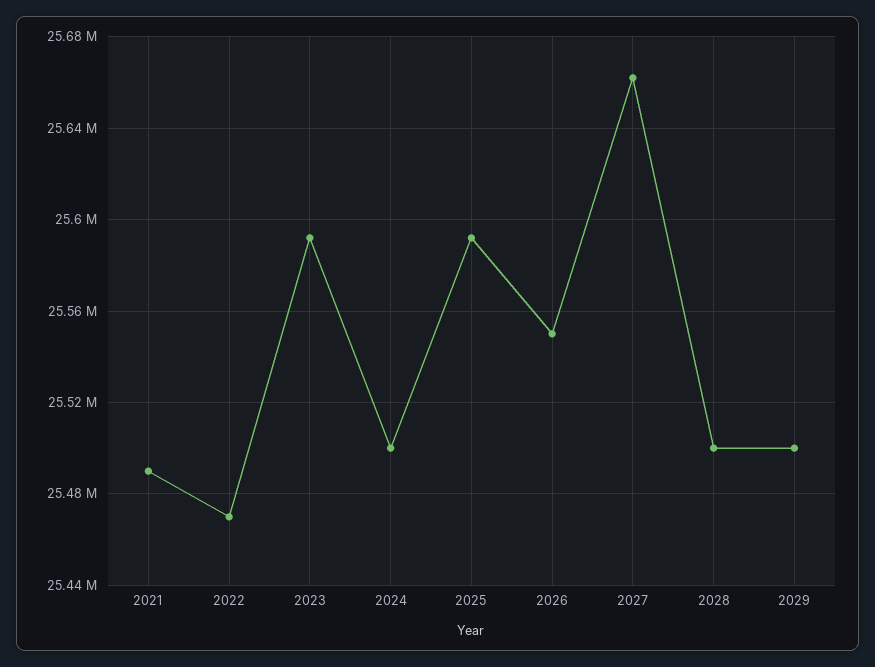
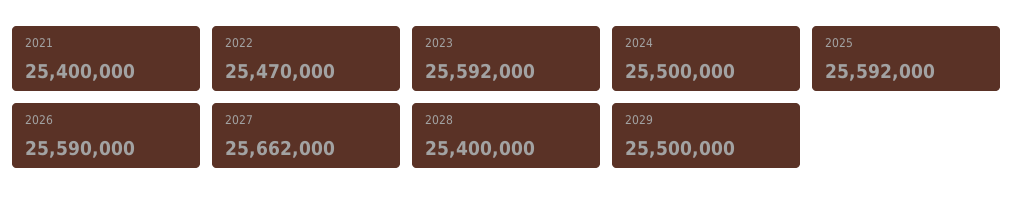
2021: 25490000 -> 25400000
2026: 25550000 -> 25590000
2028: 25500000 -> 25400000

